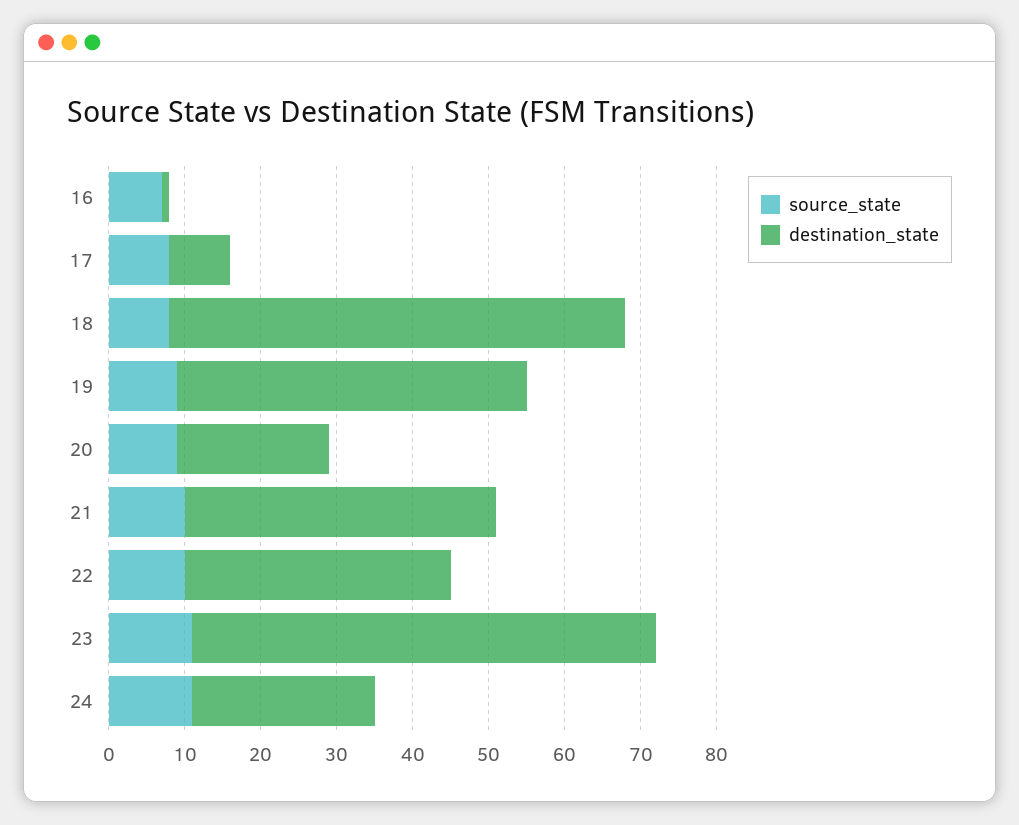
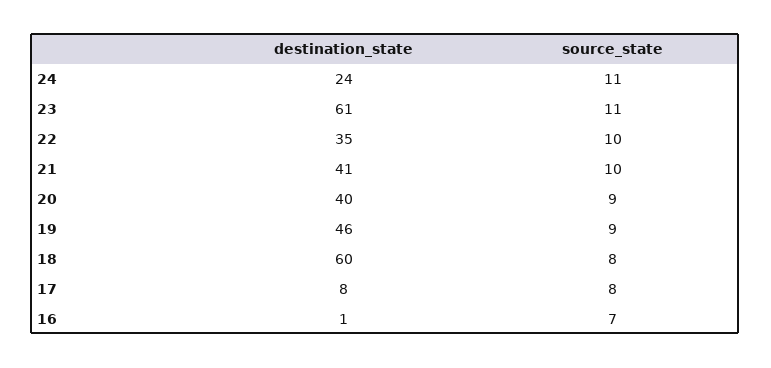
destination_state, 20: 20 -> 40

